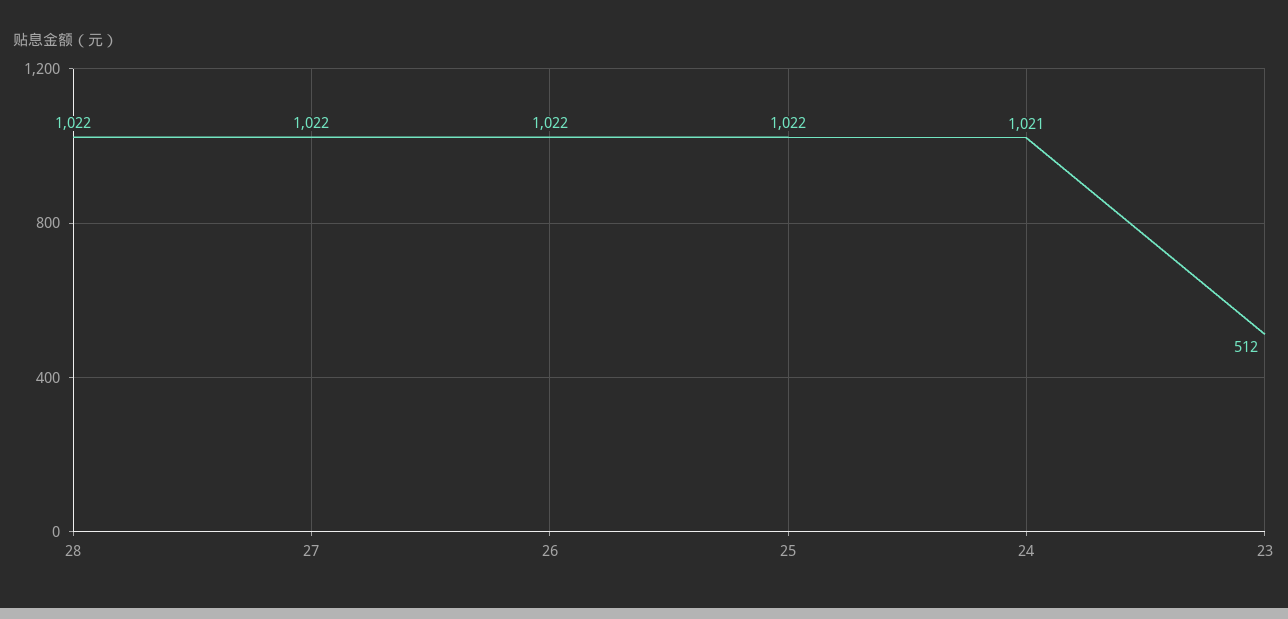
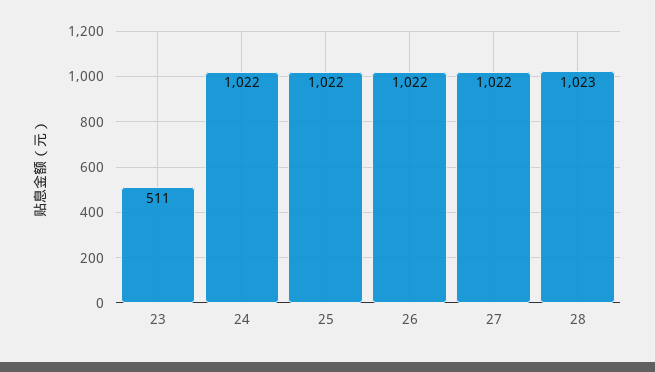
28: 1022 -> 1023
24: 1021 -> 1022
23: 512 -> 511

